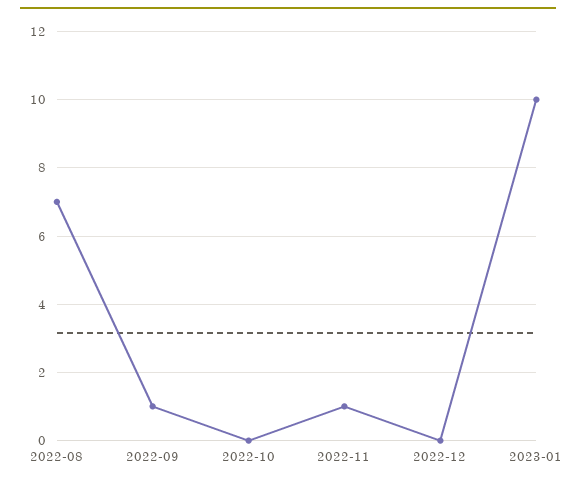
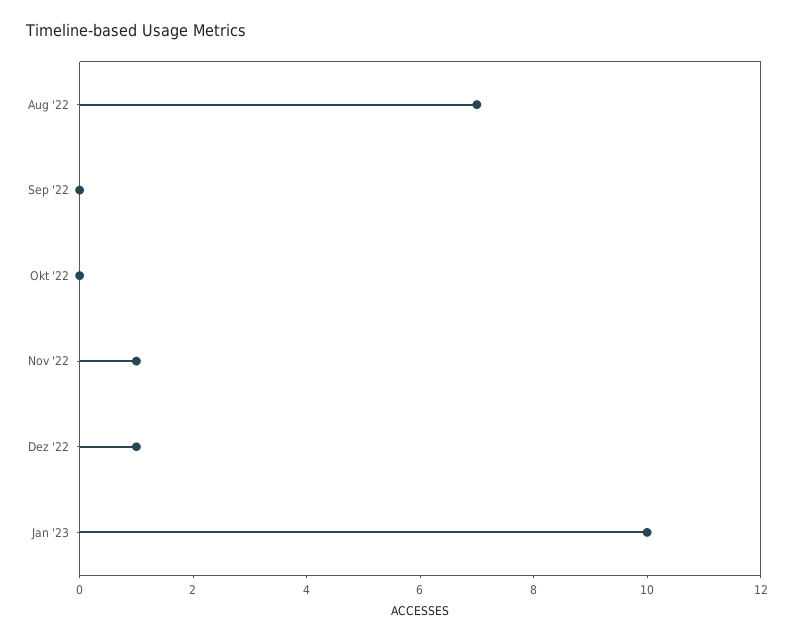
2022-09: 1 -> 0
2022-12: 0 -> 1

